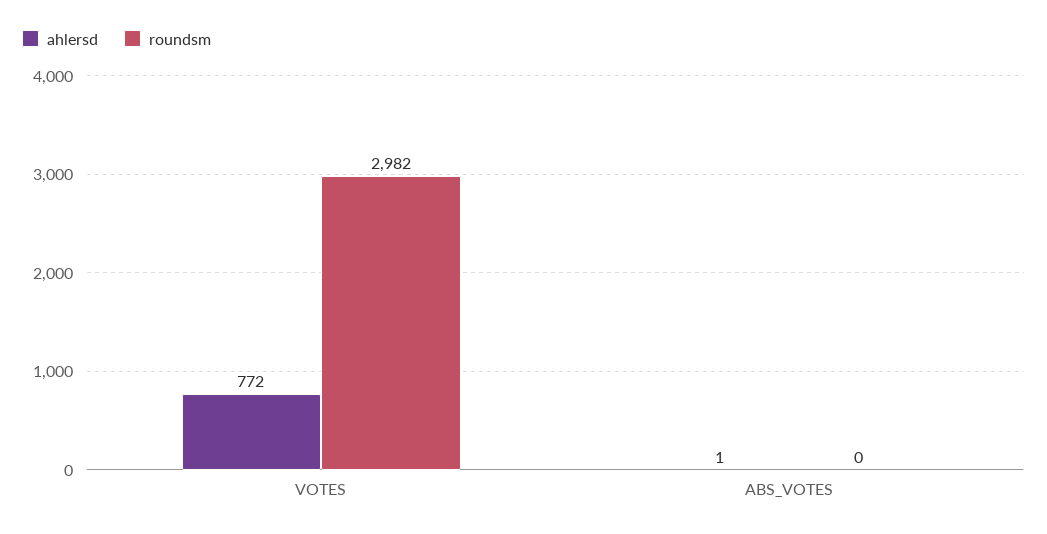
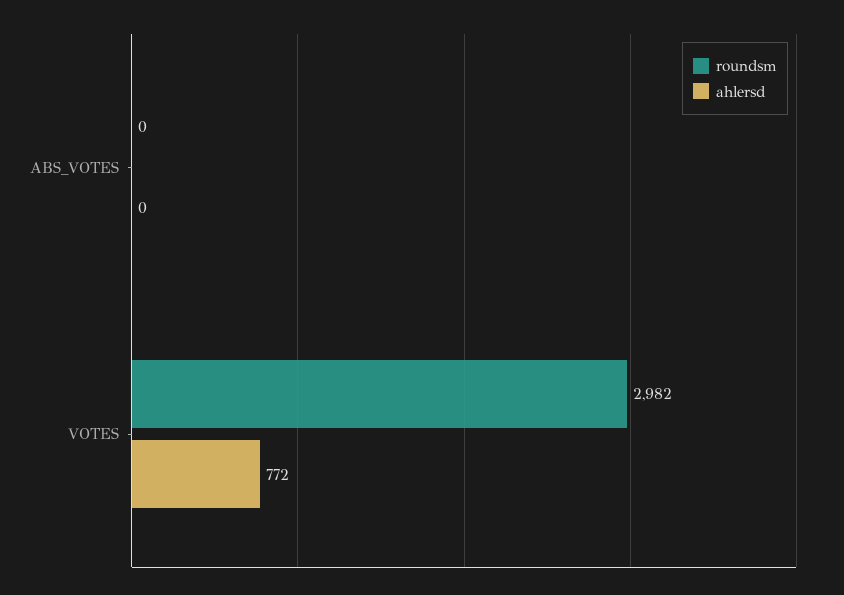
ahlersd, ABS_VOTES: 1 -> 0

